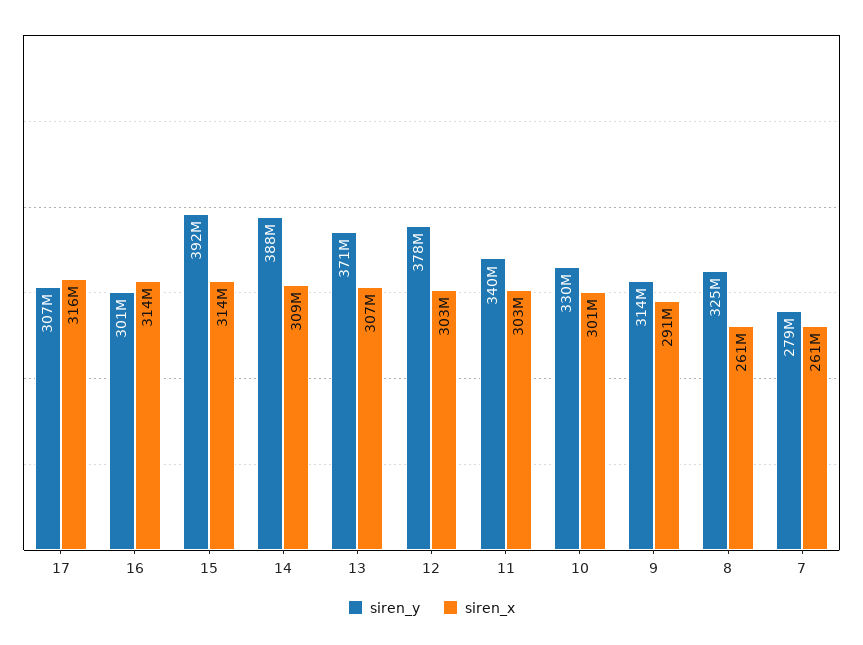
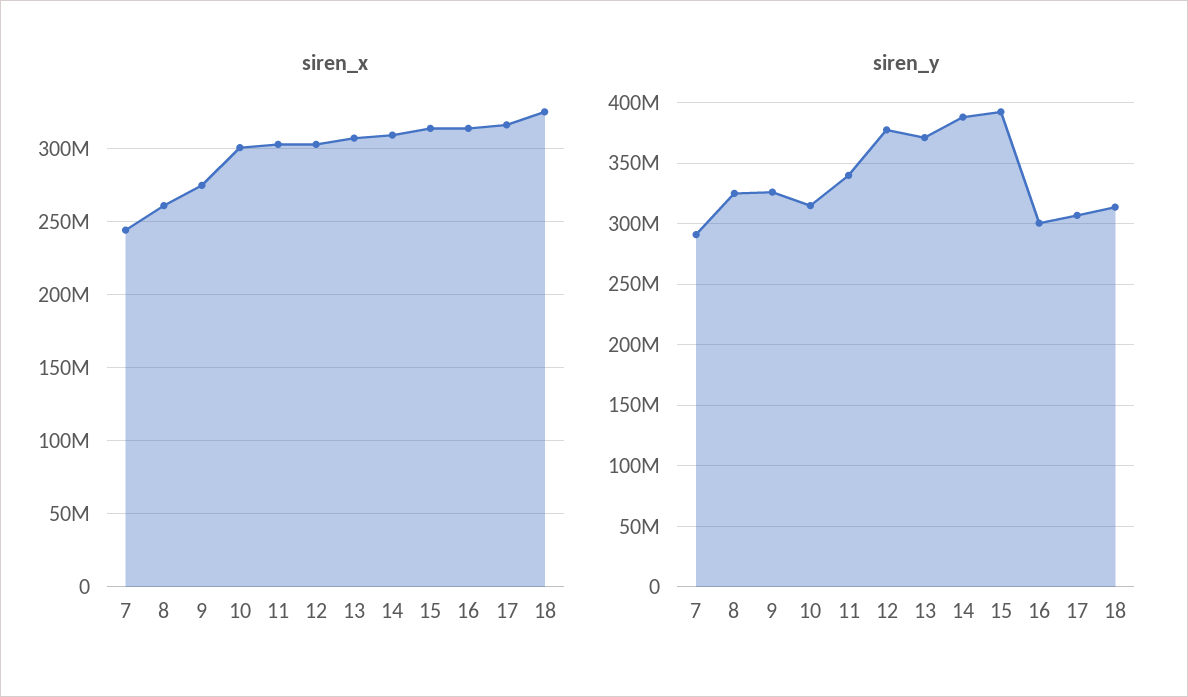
siren_y, 10: 330000000 -> 315000000
siren_y, 9: 314000000 -> 325000000
siren_x, 9: 291000000 -> 275000000
siren_y, 7: 279000000 -> 290000000
siren_x, 7: 261000000 -> 245000000
siren_x, 18: none -> 325000000
siren_y, 18: none -> 315000000

